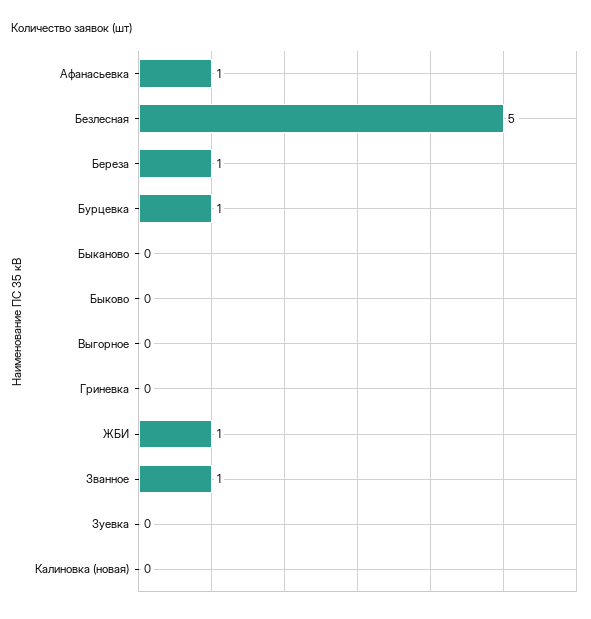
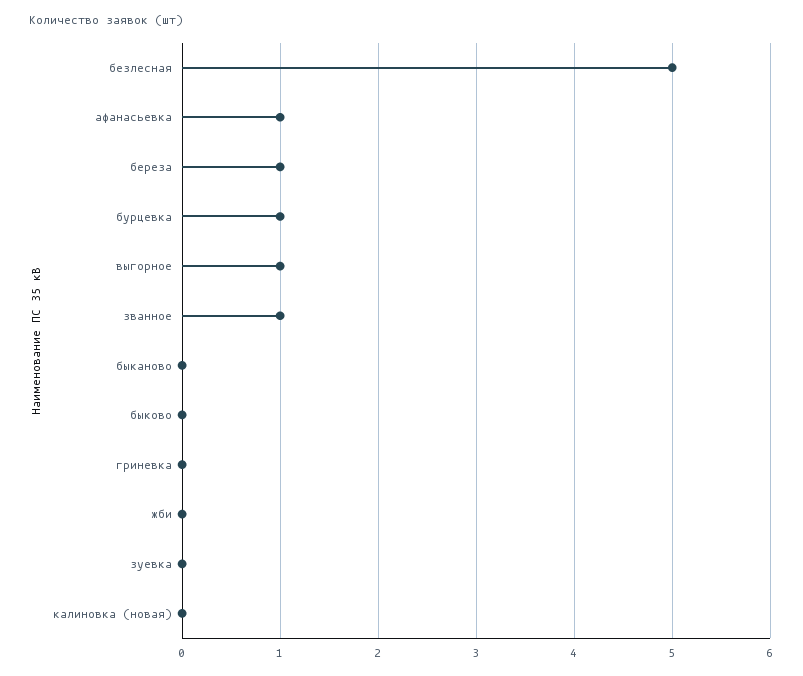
Выгорное: 0 -> 1
ЖБИ: 1 -> 0

